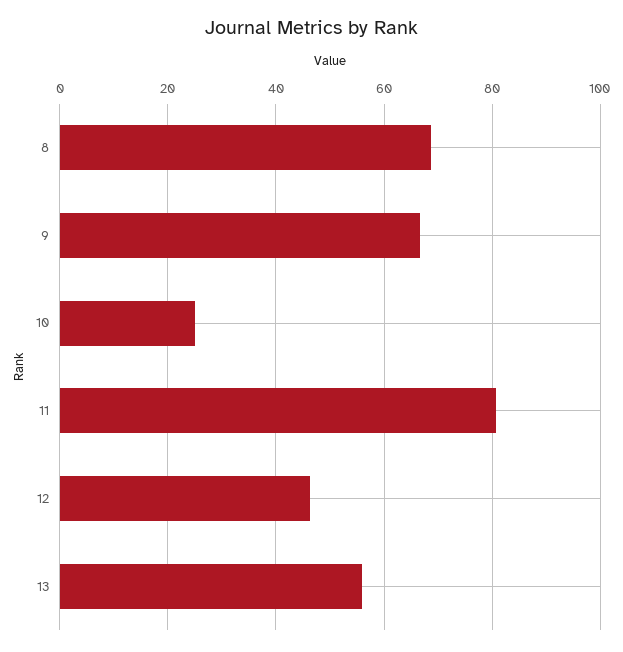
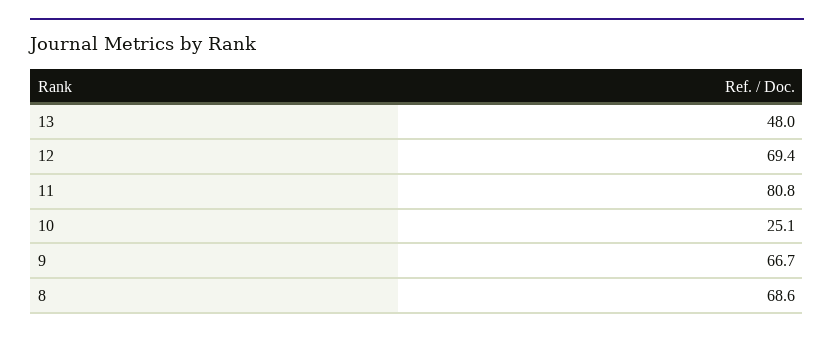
12: 46 -> 69.4
13: 56 -> 48

